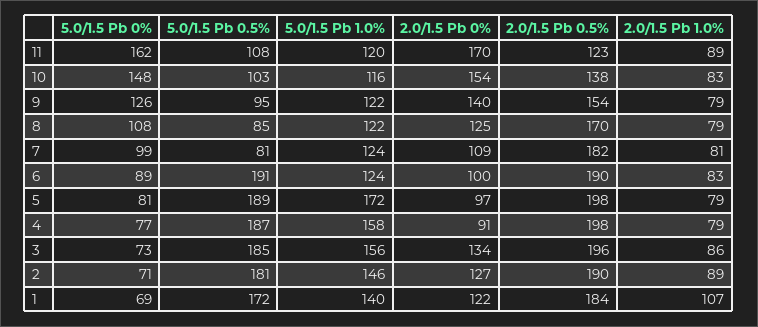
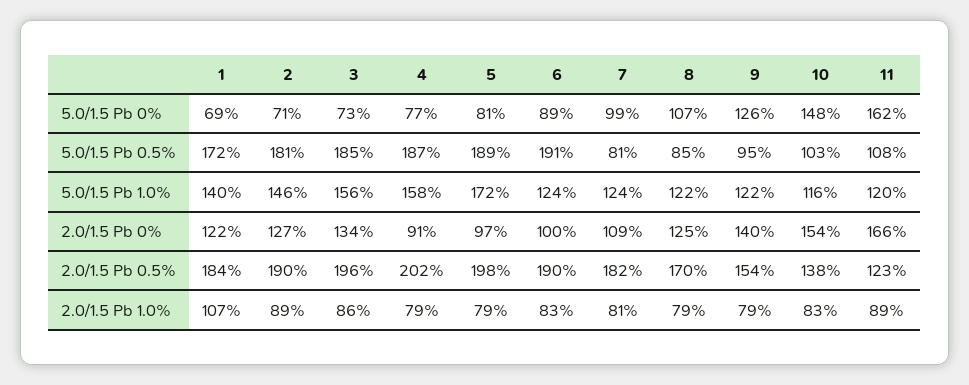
2.0/1.5 Pb 0%, 11: 170 -> 166
5.0/1.5 Pb 0%, 8: 108 -> 107
2.0/1.5 Pb 0.5%, 4: 198 -> 202

